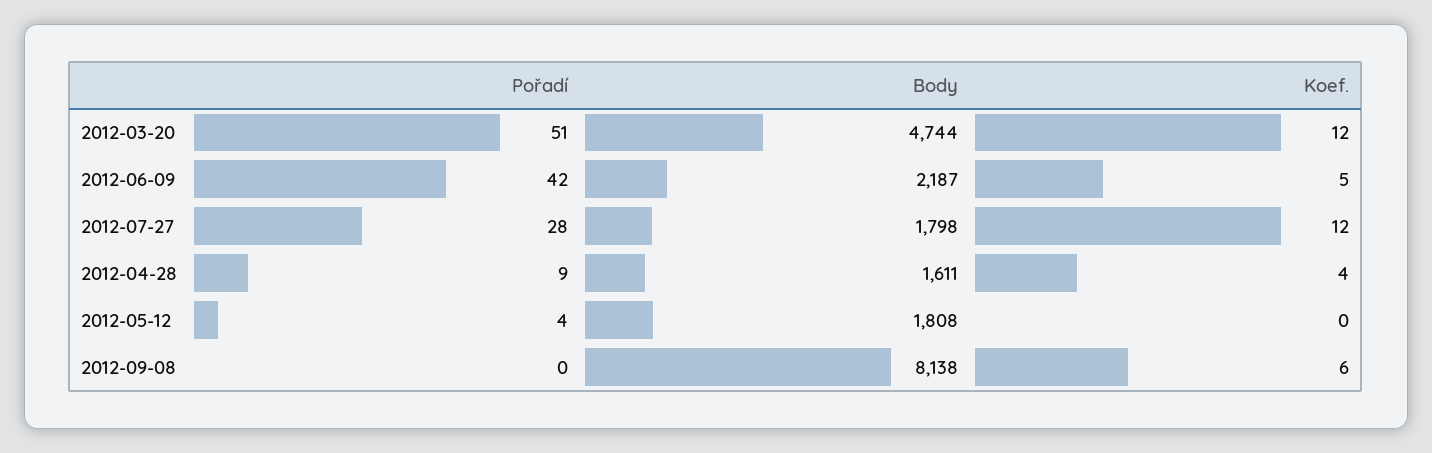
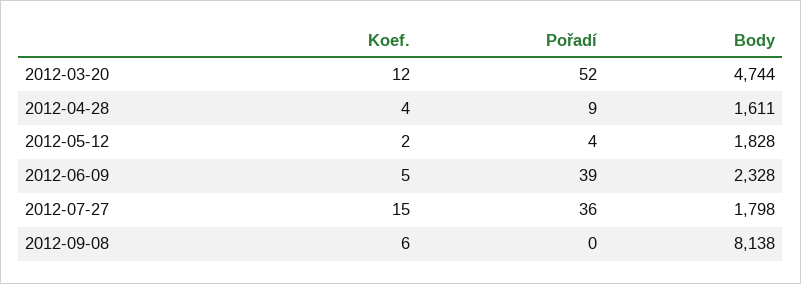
Pořadí, 2012-03-20: 51 -> 52
Pořadí, 2012-06-09: 42 -> 39
Body, 2012-06-09: 2187 -> 2328
Pořadí, 2012-07-27: 28 -> 36
Koef., 2012-07-27: 12 -> 15
Body, 2012-05-12: 1808 -> 1828
Koef., 2012-05-12: 0 -> 2

